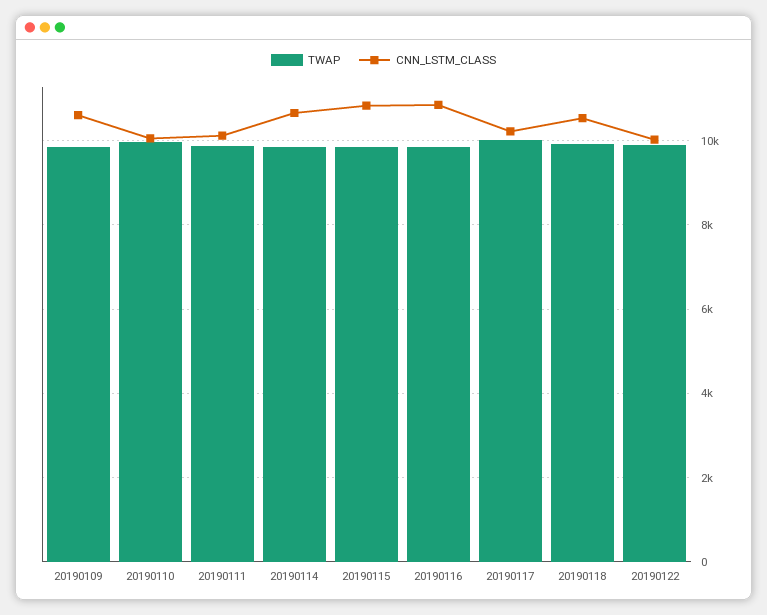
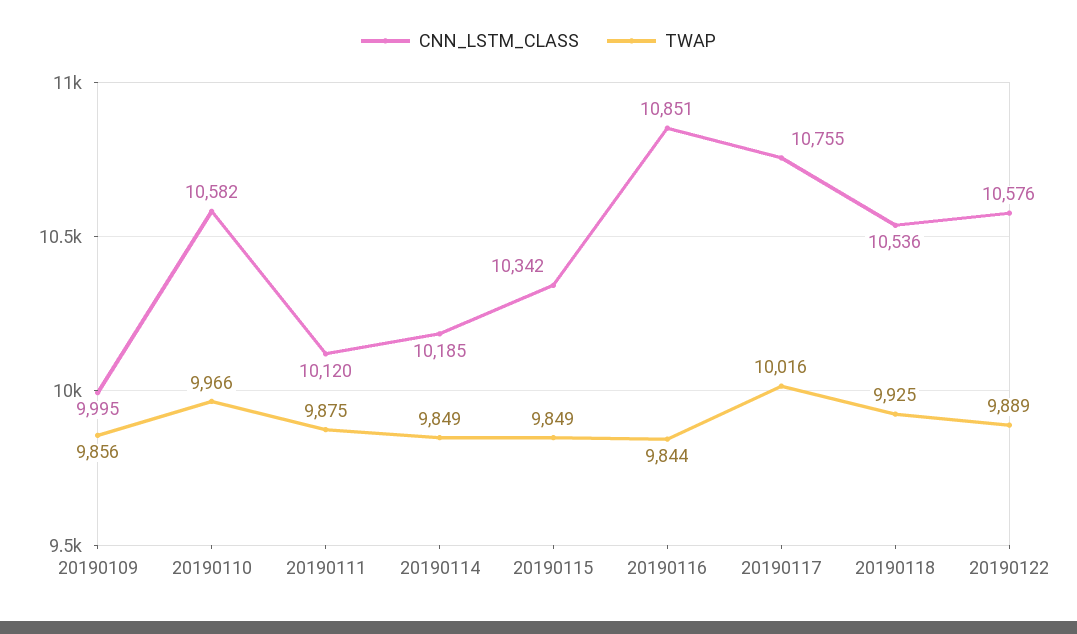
CNN_LSTM_CLASS, 20190109: 10600 -> 9995
CNN_LSTM_CLASS, 20190110: 10000 -> 10582
CNN_LSTM_CLASS, 20190114: 10600 -> 10185
CNN_LSTM_CLASS, 20190115: 10800 -> 10342
CNN_LSTM_CLASS, 20190117: 10200 -> 10755
CNN_LSTM_CLASS, 20190122: 10000 -> 10576

